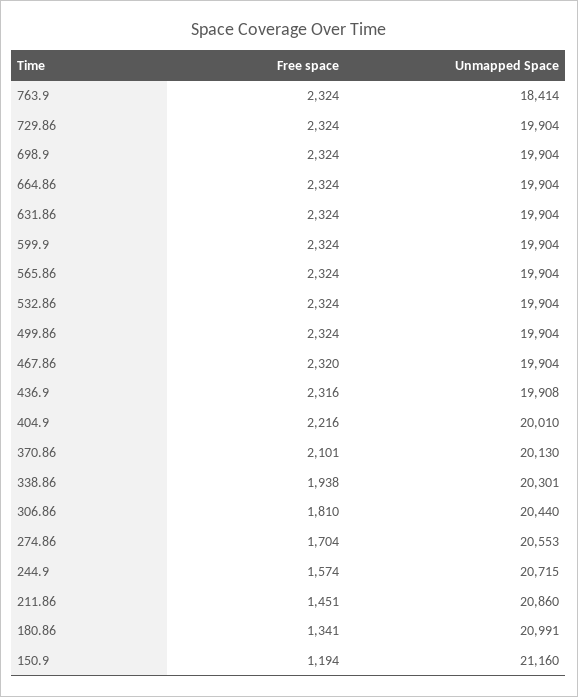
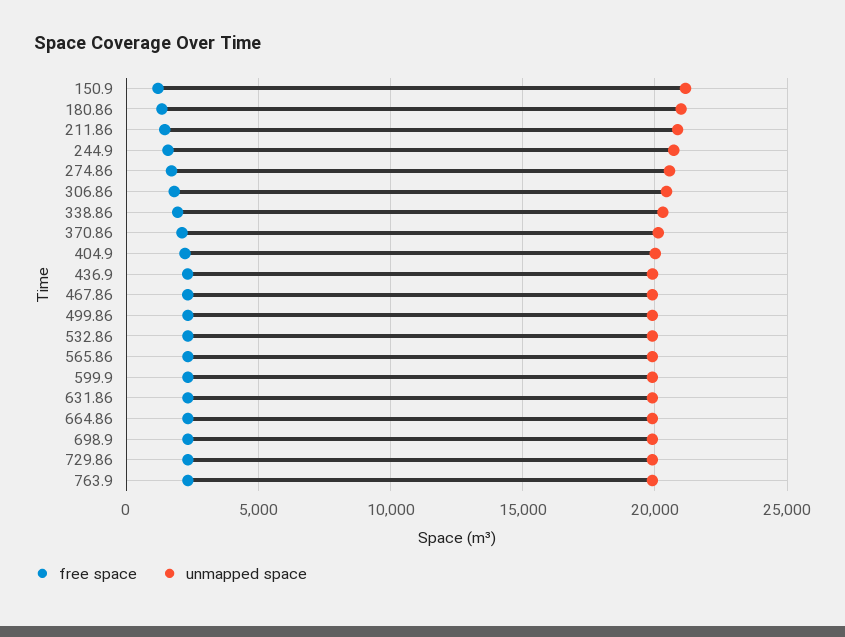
Unmapped Space, 763.9: 18414 -> 20000

